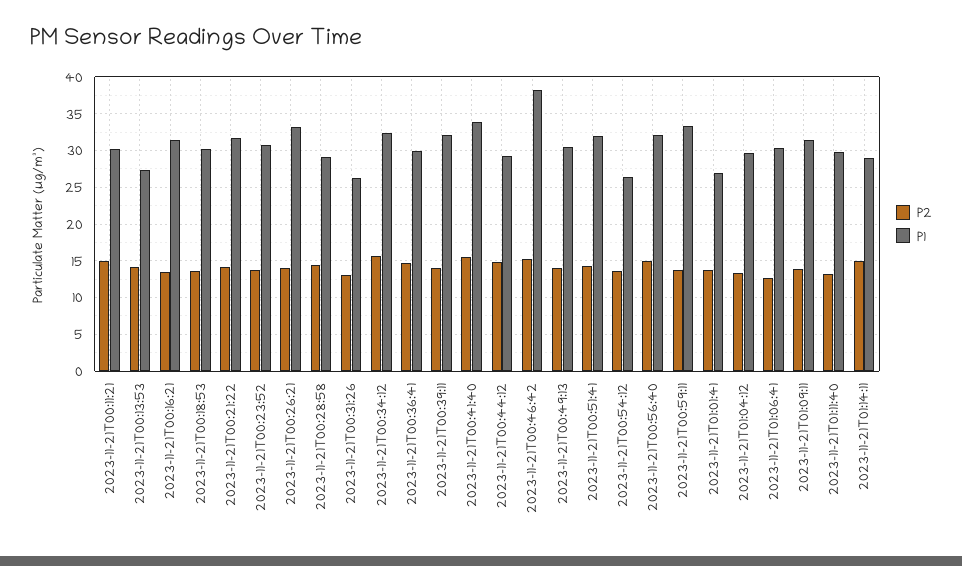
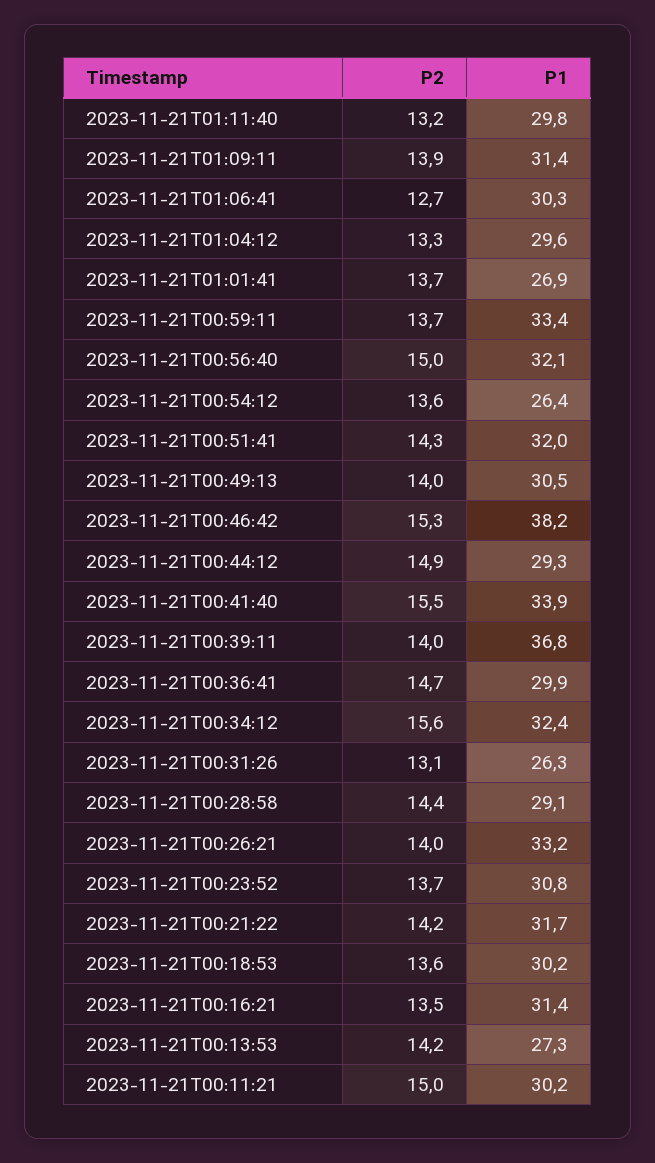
P1, 2023-11-21T00:39:11: 32 -> 36.8
P2, 2023-11-21T01:14:11: 15 -> none
P1, 2023-11-21T01:14:11: 29 -> none

